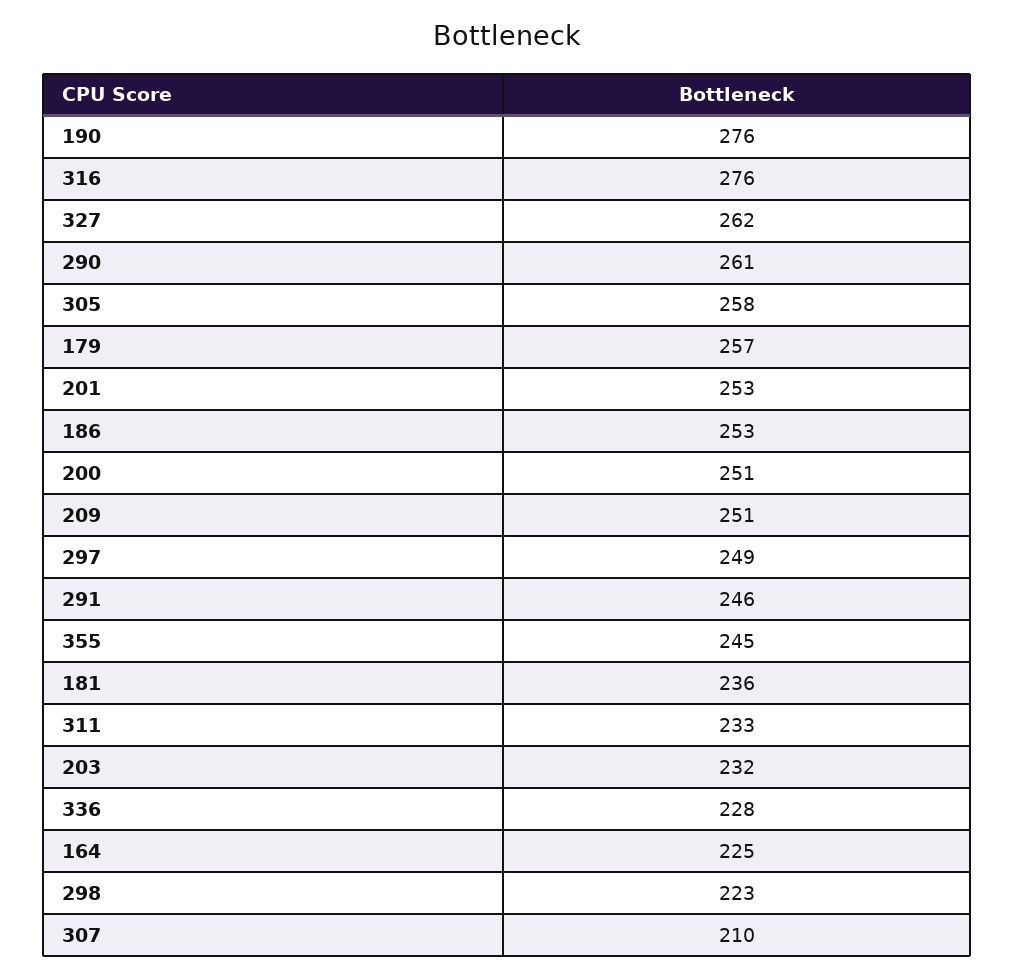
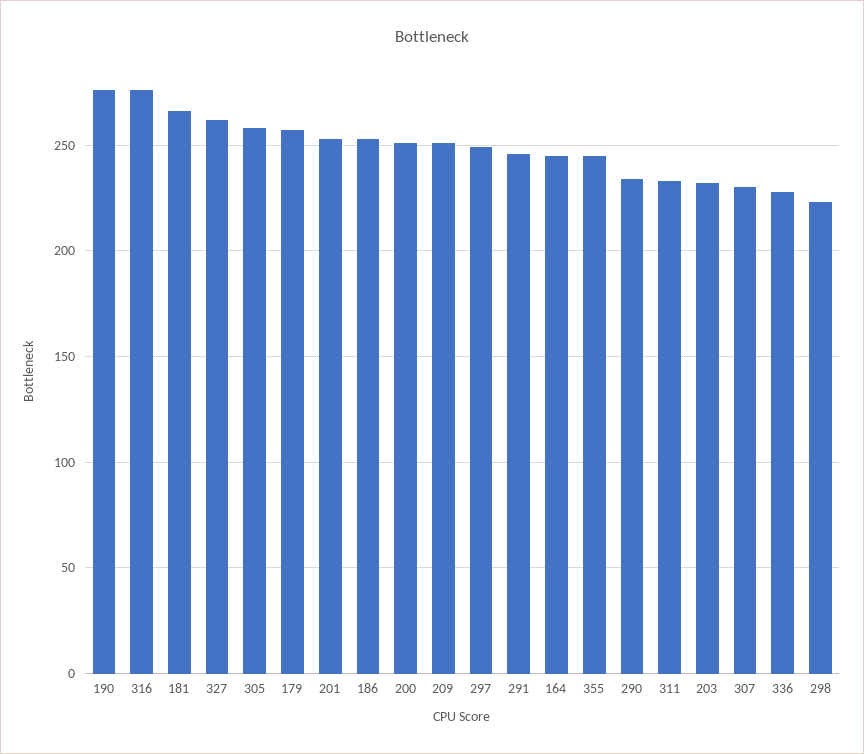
290: 261 -> 235
181: 236 -> 265
164: 225 -> 245
307: 210 -> 230

